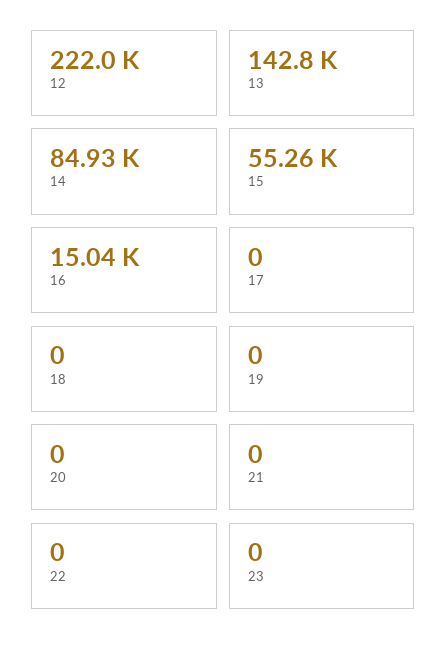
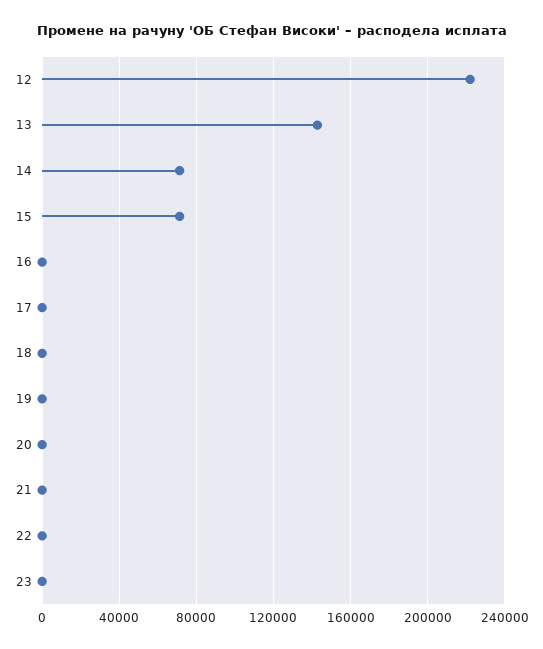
14: 84930 -> 70000
15: 55260 -> 70000
16: 15040 -> 0

